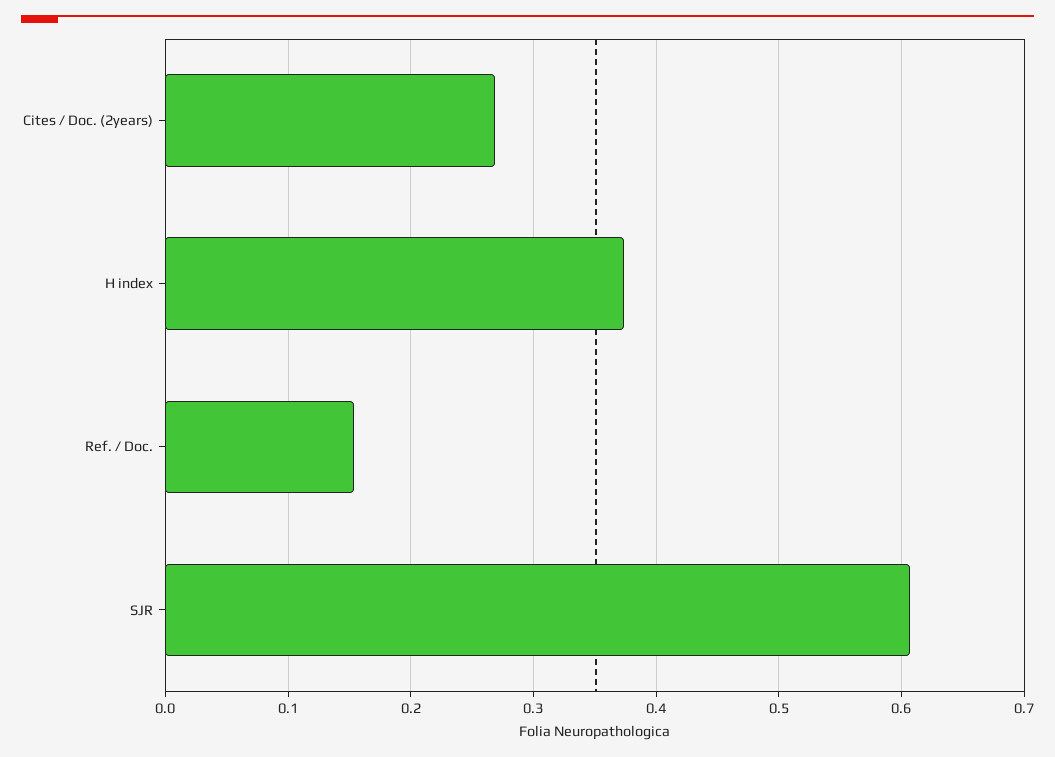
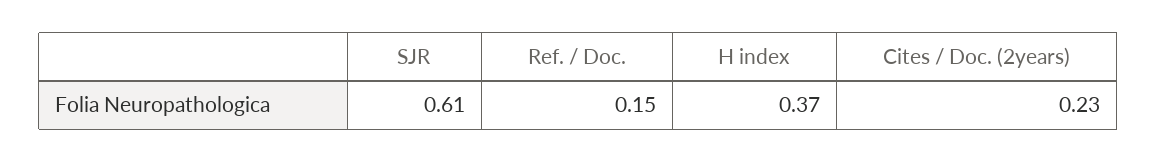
Cites / Doc. (2years): 0.27 -> 0.23

